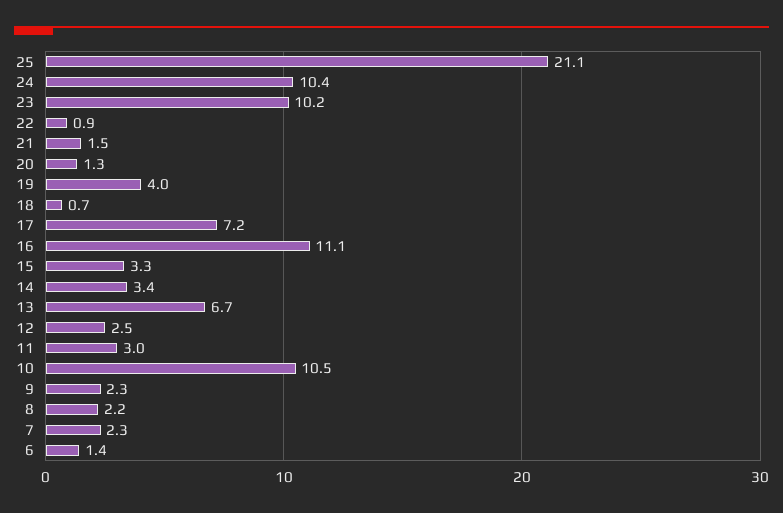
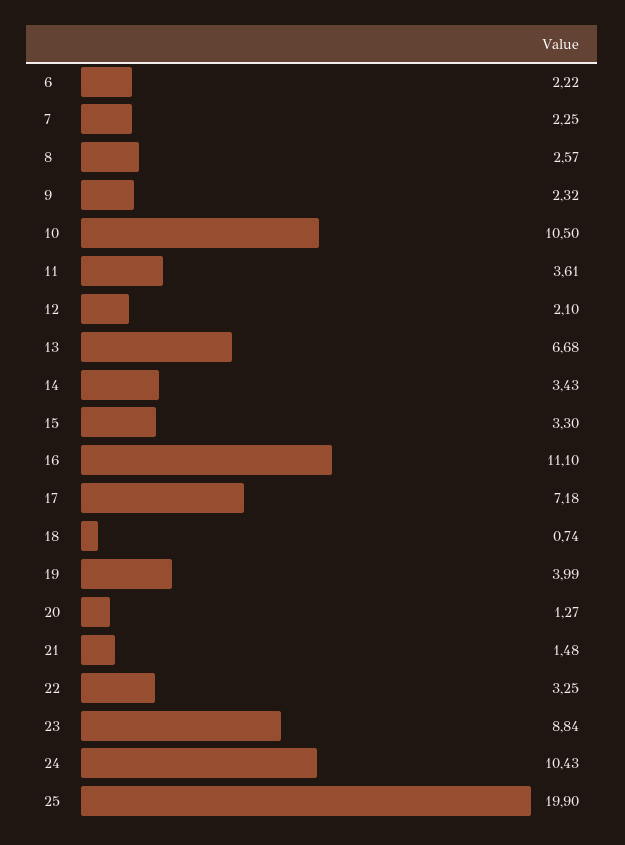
25: 21.1 -> 19.9
23: 10.2 -> 8.84
22: 0.9 -> 3.25
12: 2.5 -> 2.1
11: 3 -> 3.61
8: 2.2 -> 2.57
6: 1.4 -> 2.22

